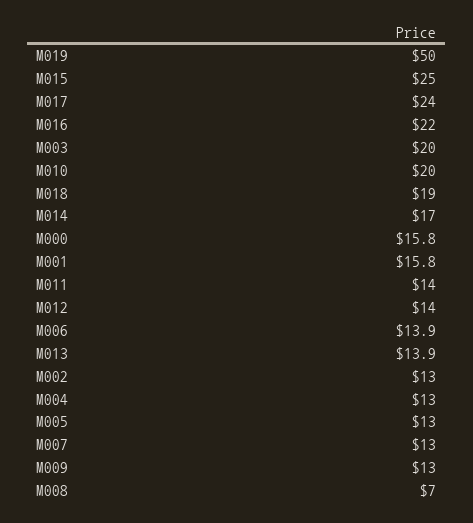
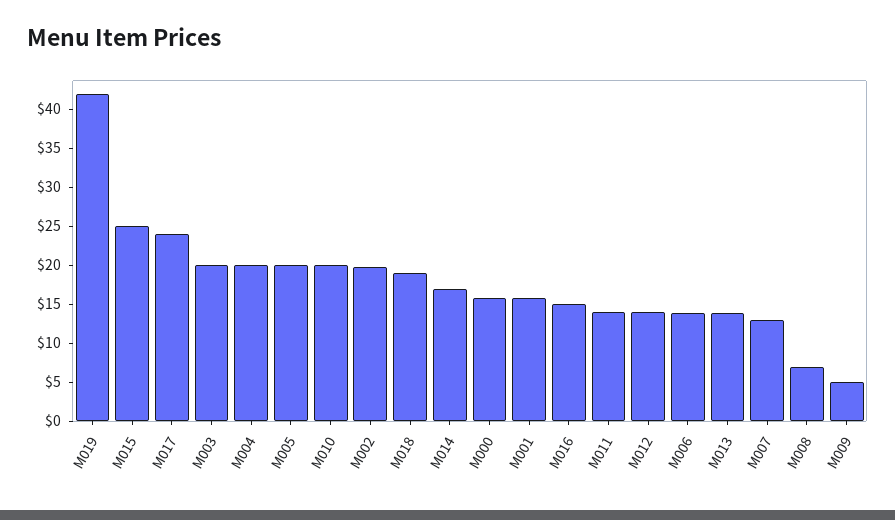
M019: 50 -> 42.5
M016: 22 -> 15
M002: 13 -> 20
M004: 13 -> 20
M005: 13 -> 20
M009: 13 -> 5

